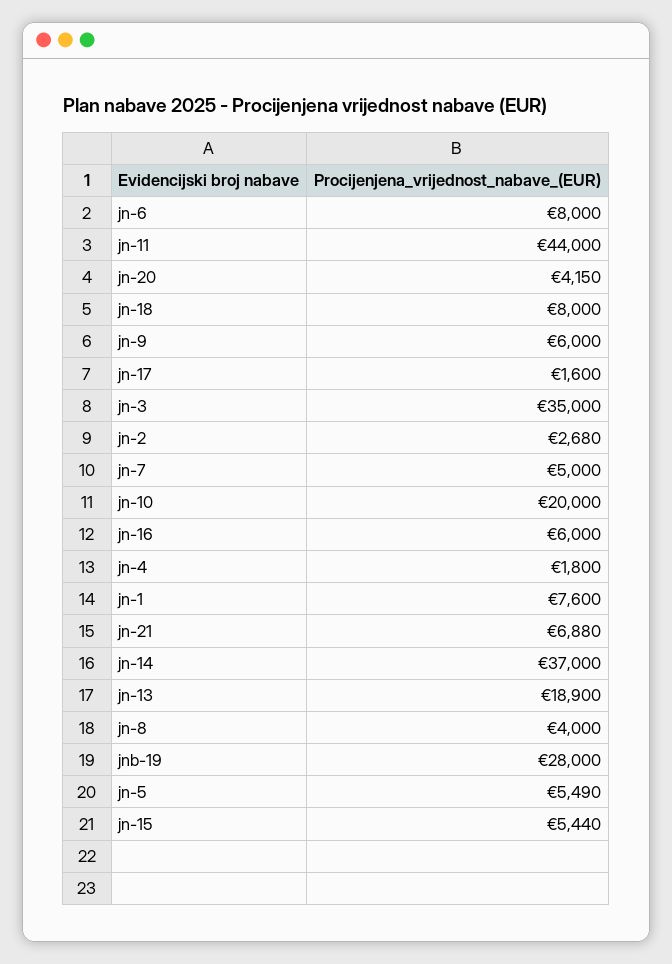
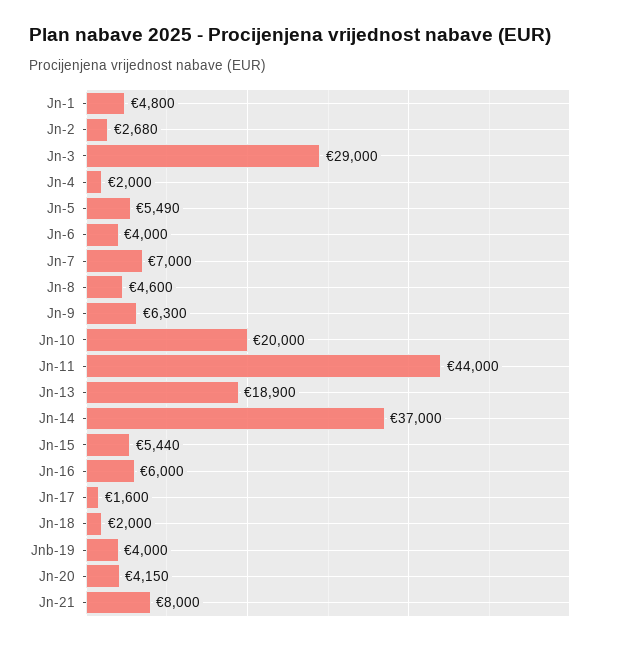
jn-6: 8000 -> 4000
jn-18: 8000 -> 2000
jn-9: 6000 -> 6300
jn-3: 35000 -> 29000
jn-7: 5000 -> 7000
jn-4: 1800 -> 2000
jn-1: 7600 -> 4800
jn-21: 6880 -> 8000
jn-8: 4000 -> 4600
jnb-19: 28000 -> 4000

